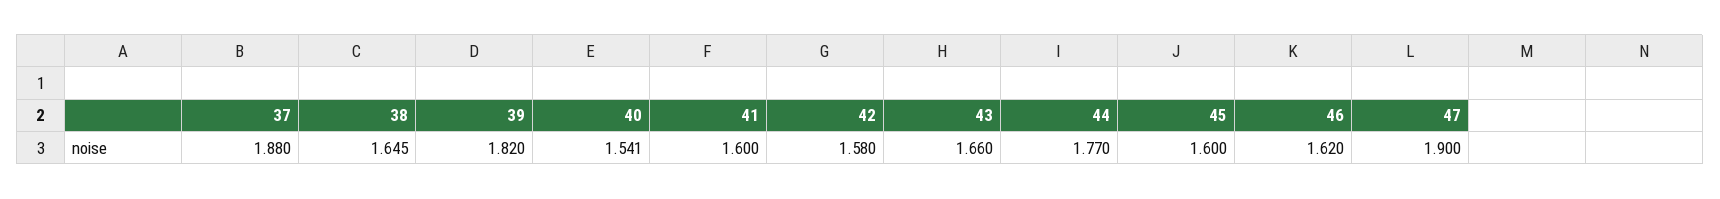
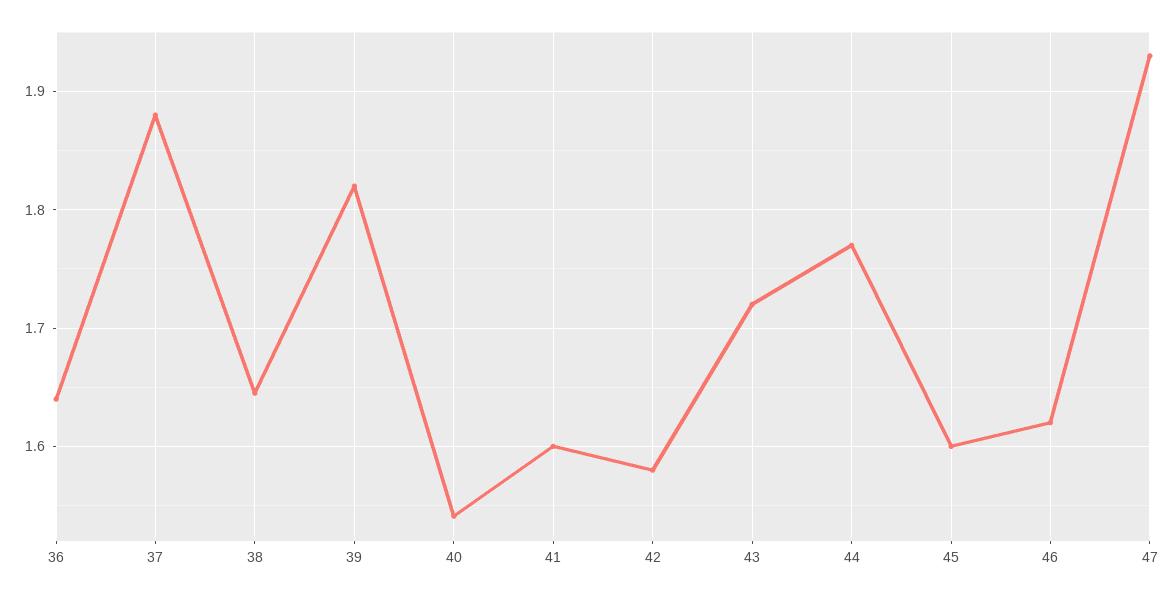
43: 1.66 -> 1.72
47: 1.9 -> 1.93
36: none -> 1.64

